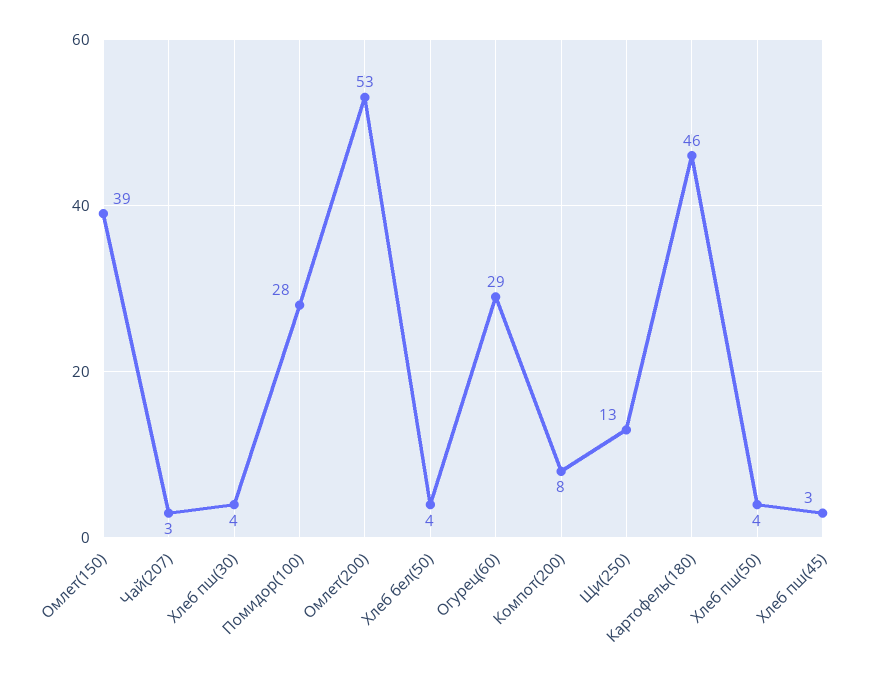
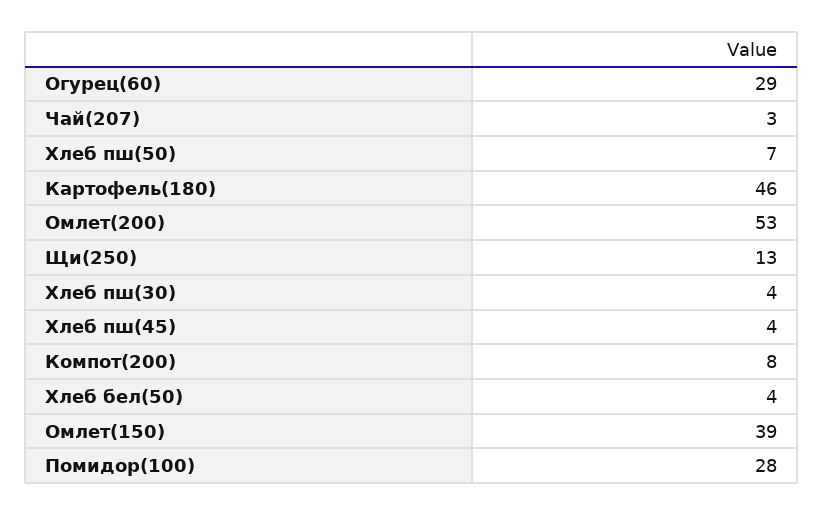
Хлеб пш(50): 4 -> 7
Хлеб пш(45): 3 -> 4

